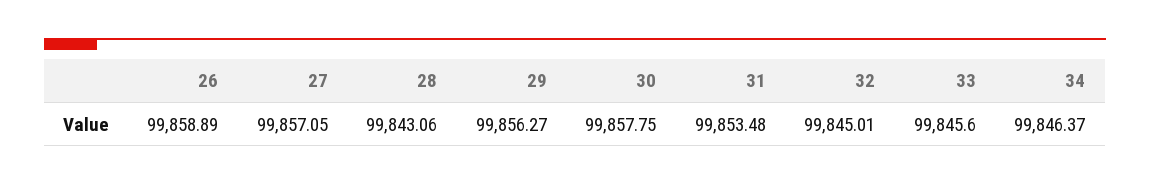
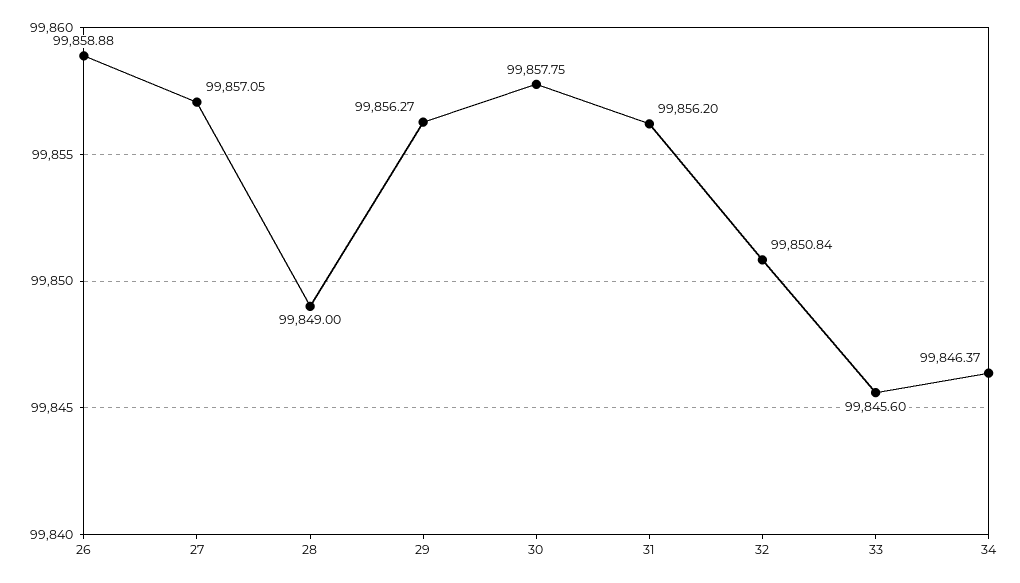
26: 99858.89 -> 99858.88
28: 99843.06 -> 99849
31: 99853.48 -> 99856.2
32: 99845.01 -> 99850.84

